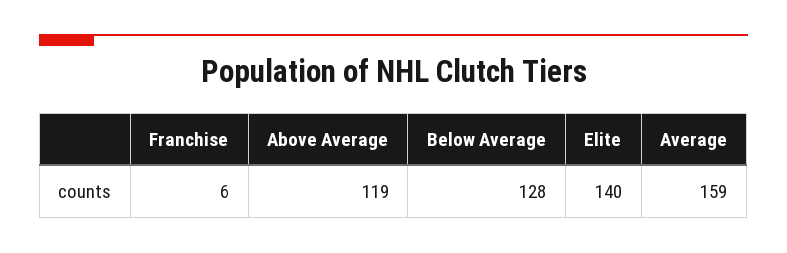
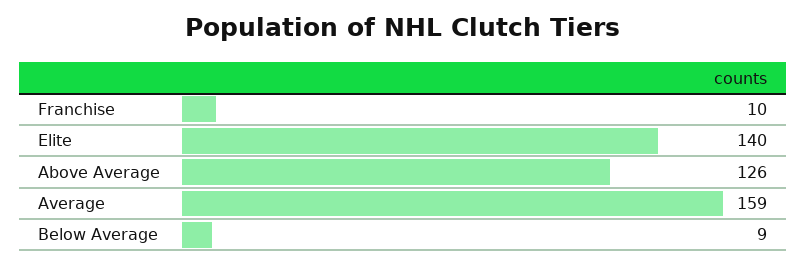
Franchise: 6 -> 10
Above Average: 119 -> 126
Below Average: 128 -> 9

